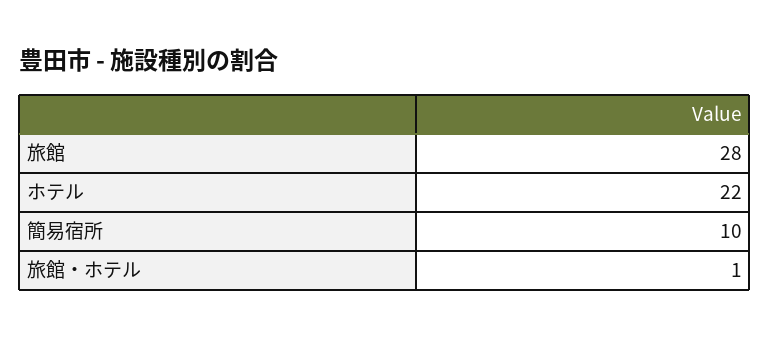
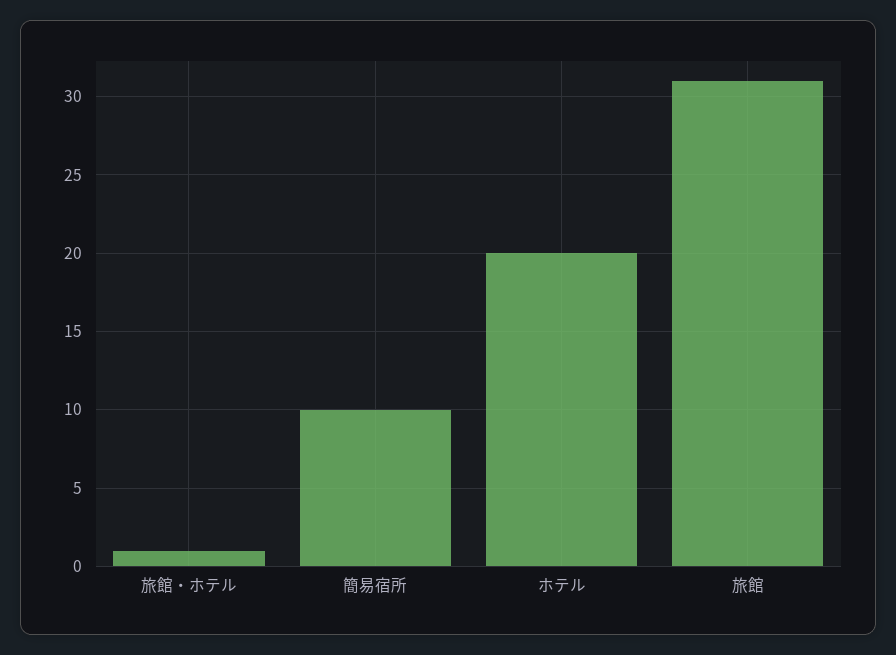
旅館: 28 -> 31
ホテル: 22 -> 20

